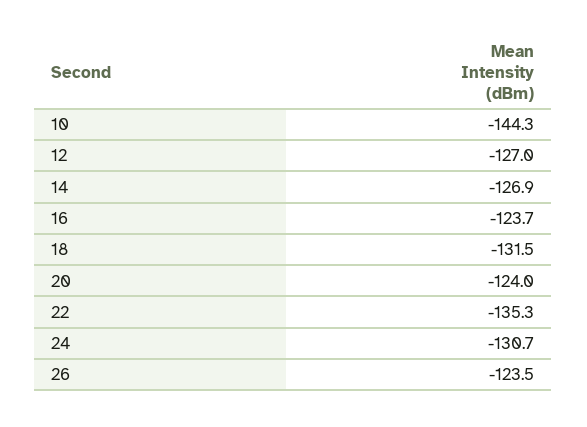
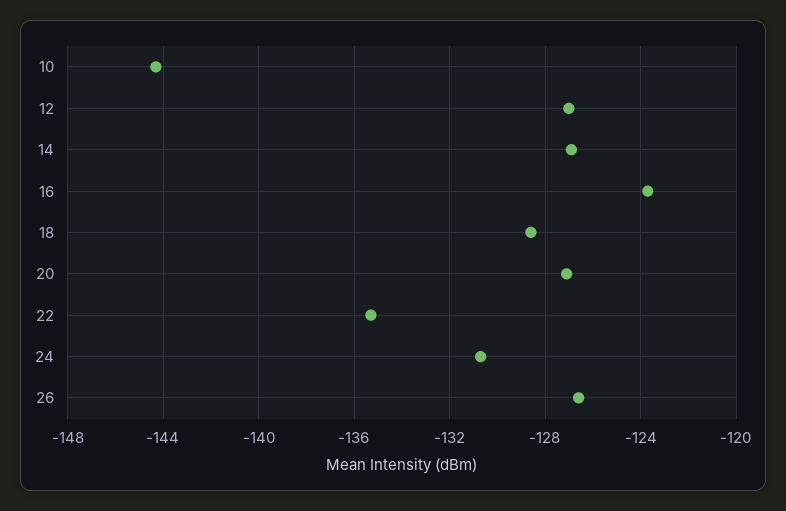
18: -131.5 -> -128.5
20: -124 -> -127
26: -123.5 -> -126.5

